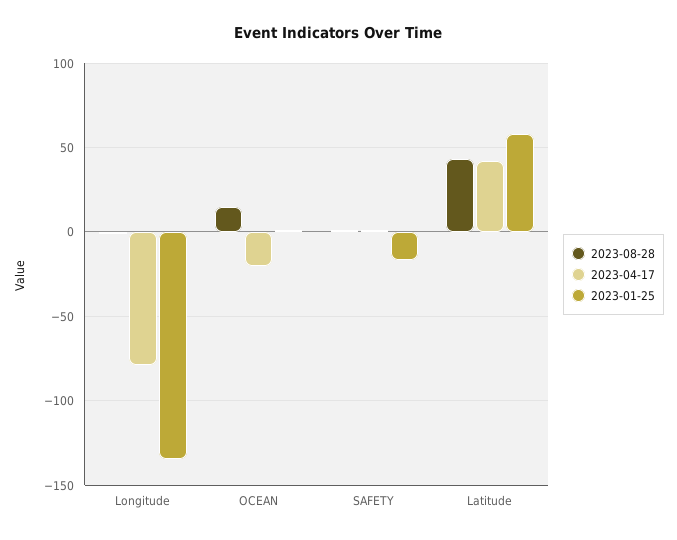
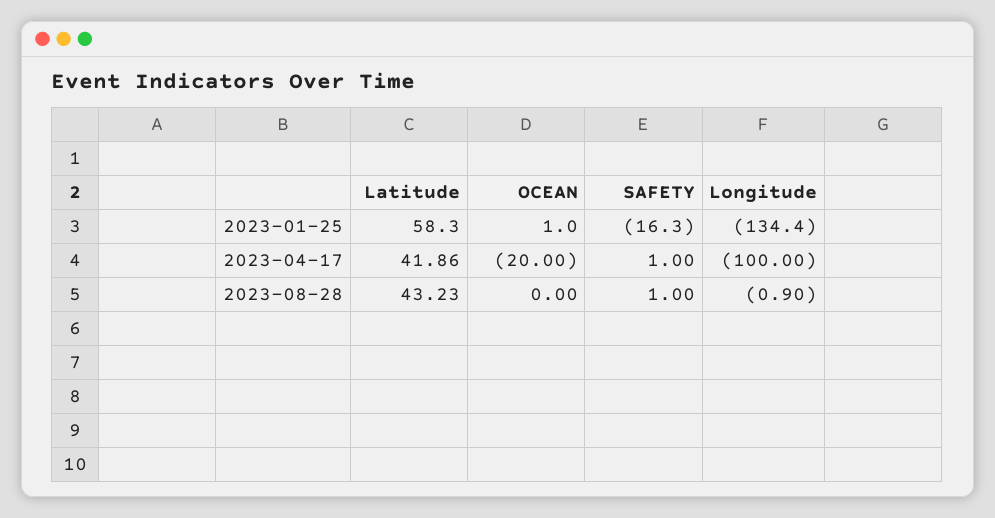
2023-04-17, Longitude: -80 -> -100
2023-08-28, OCEAN: 15 -> 0

